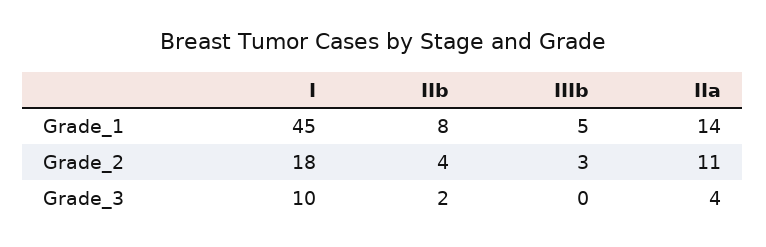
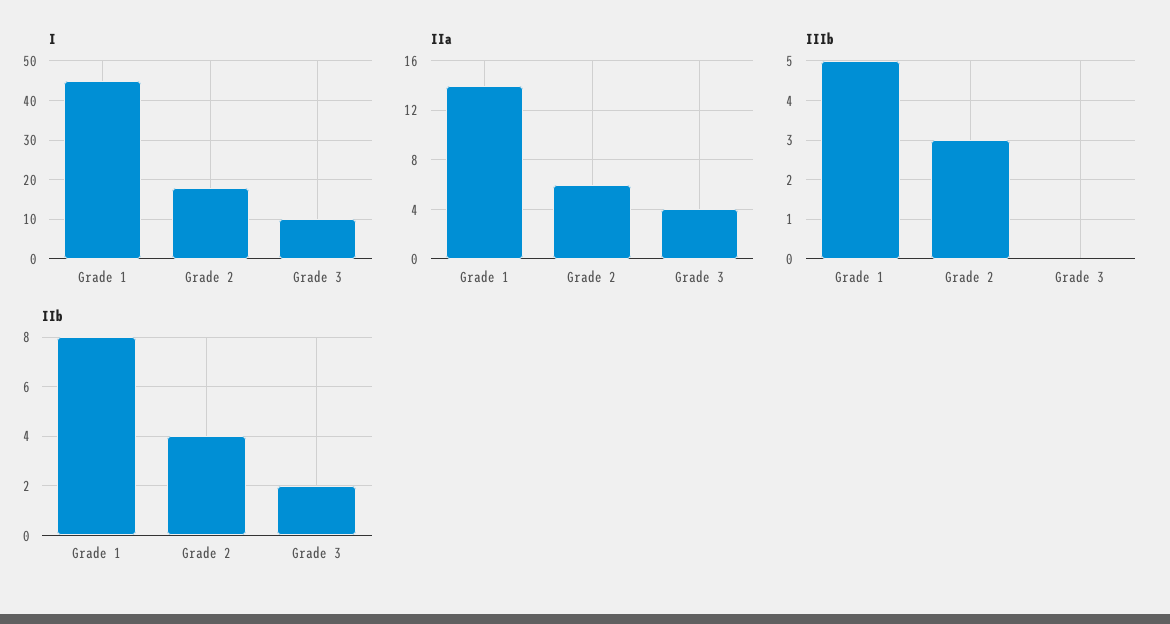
IIa, Grade_2: 11 -> 6

